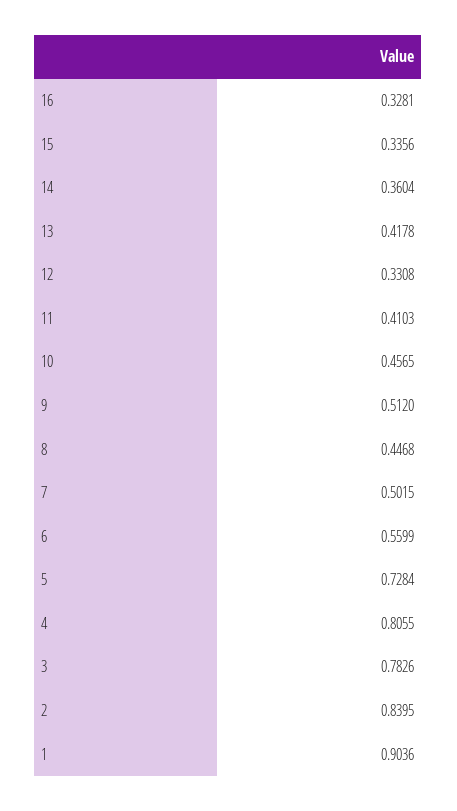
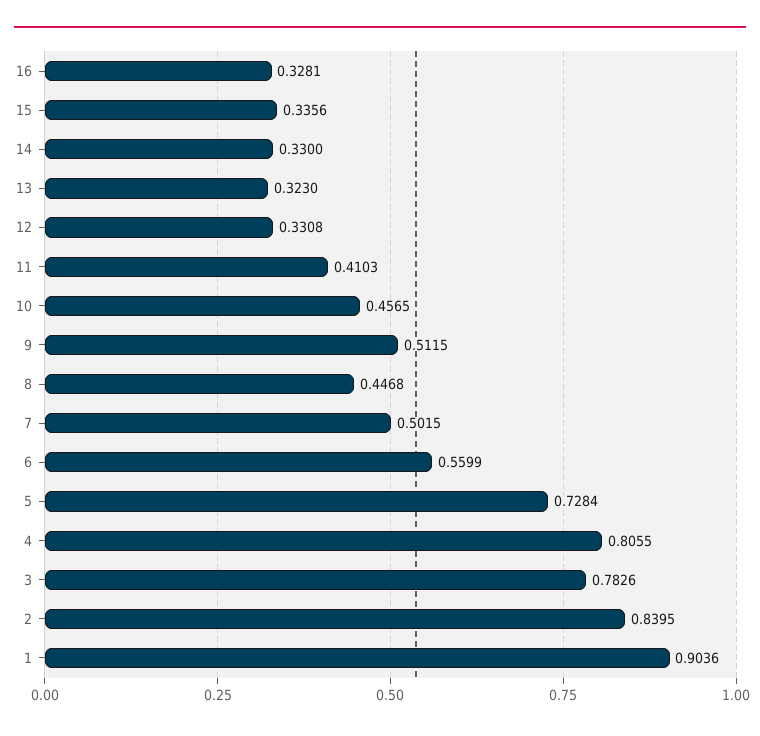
14: 0.3604 -> 0.33
13: 0.4178 -> 0.323
9: 0.512 -> 0.5115

